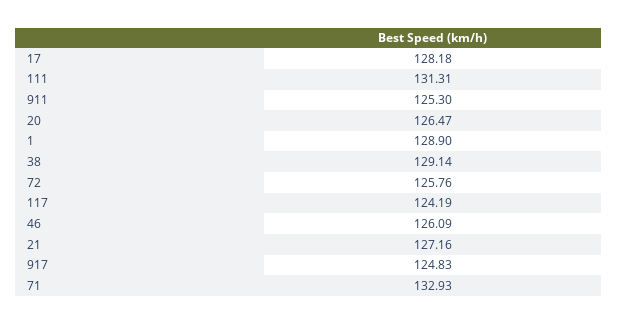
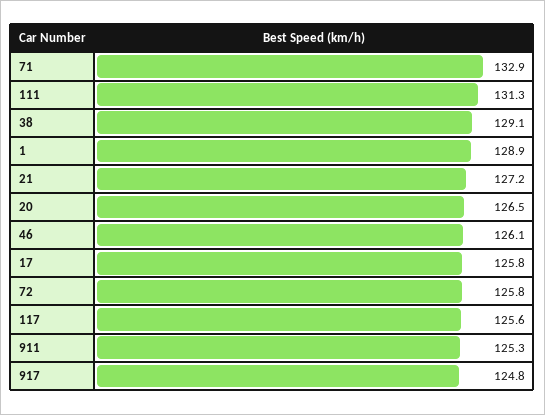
17: 128.18 -> 125.8
117: 124.19 -> 125.6

